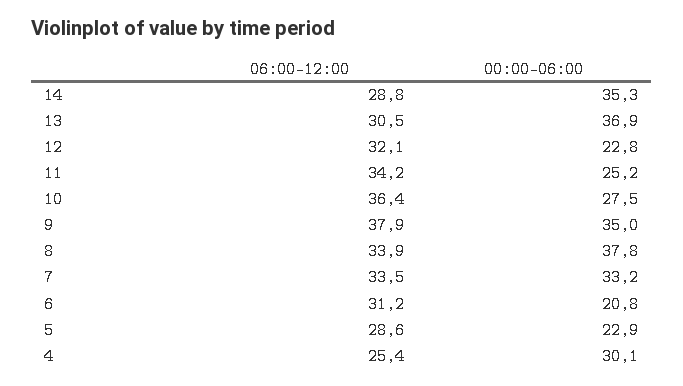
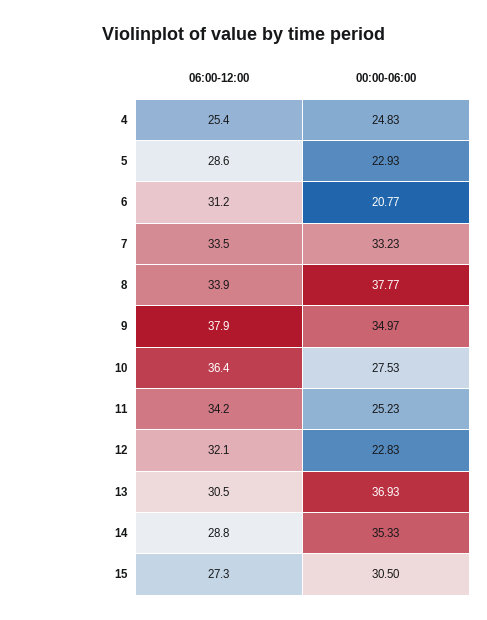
00:00-06:00, 4: 30.1 -> 24.83
06:00-12:00, 15: none -> 27.3
00:00-06:00, 15: none -> 30.5

